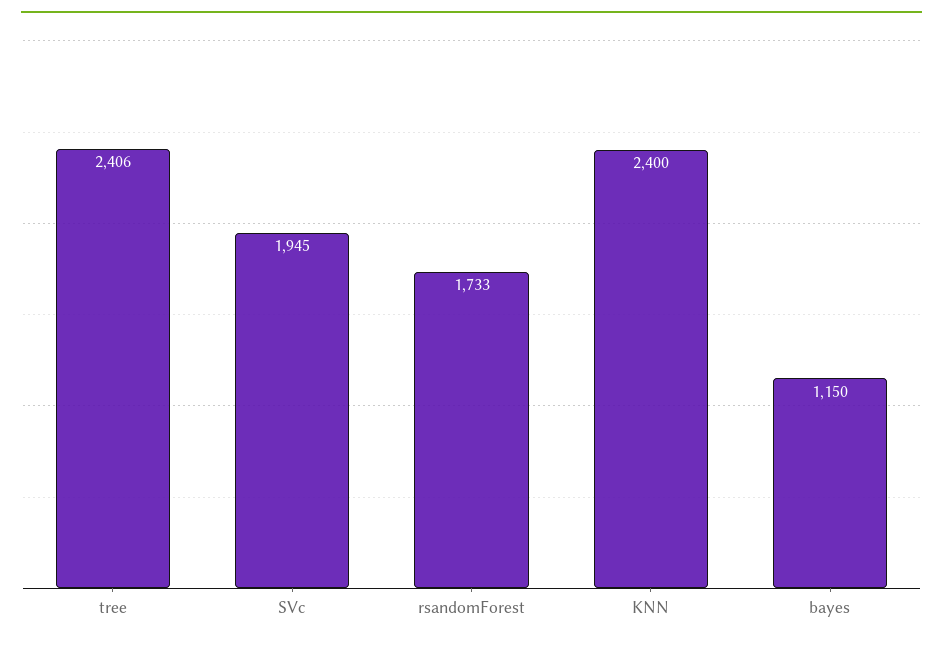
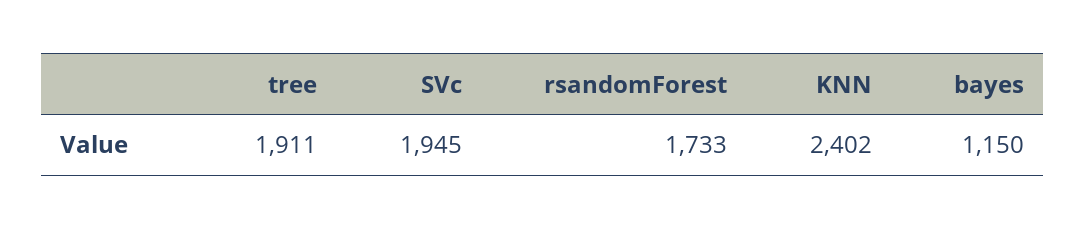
tree: 2406 -> 1911
KNN: 2400 -> 2402

